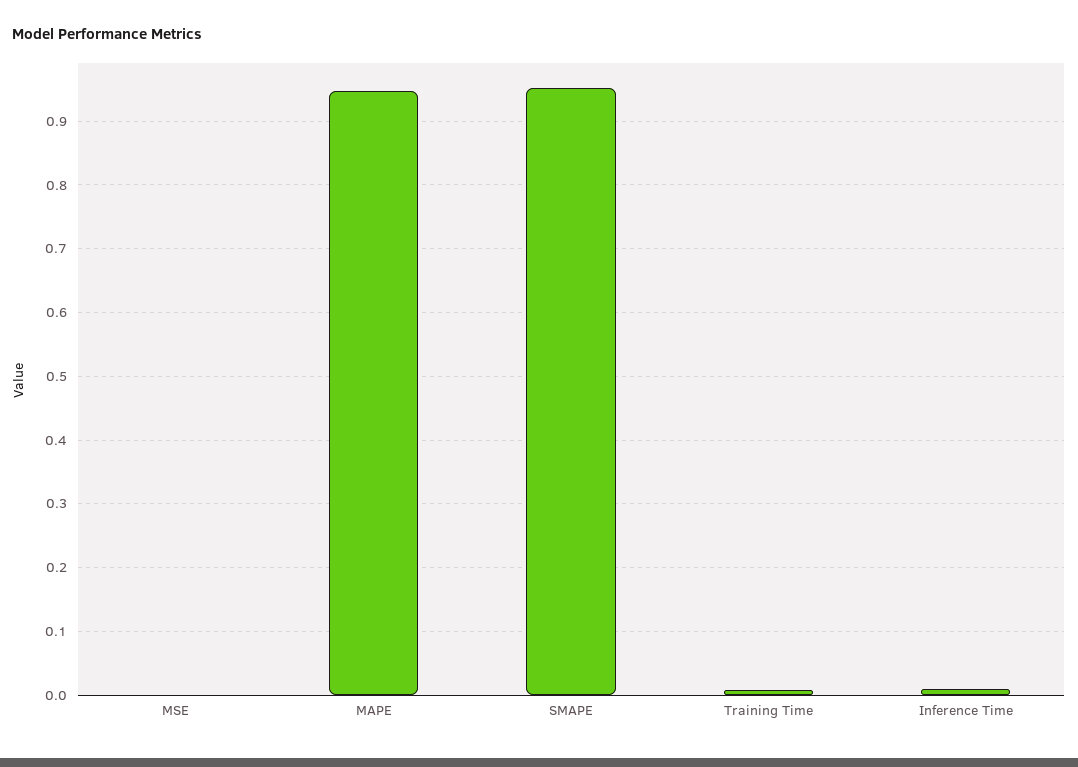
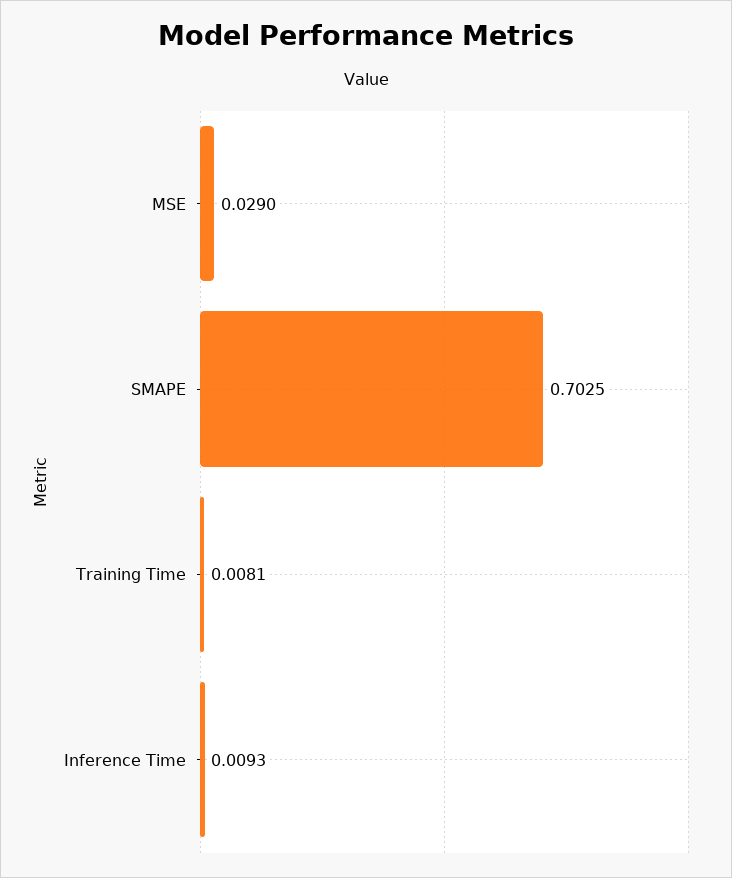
MSE: 0 -> 0.029
MAPE: 0.95 -> none
SMAPE: 0.95 -> 0.7025

